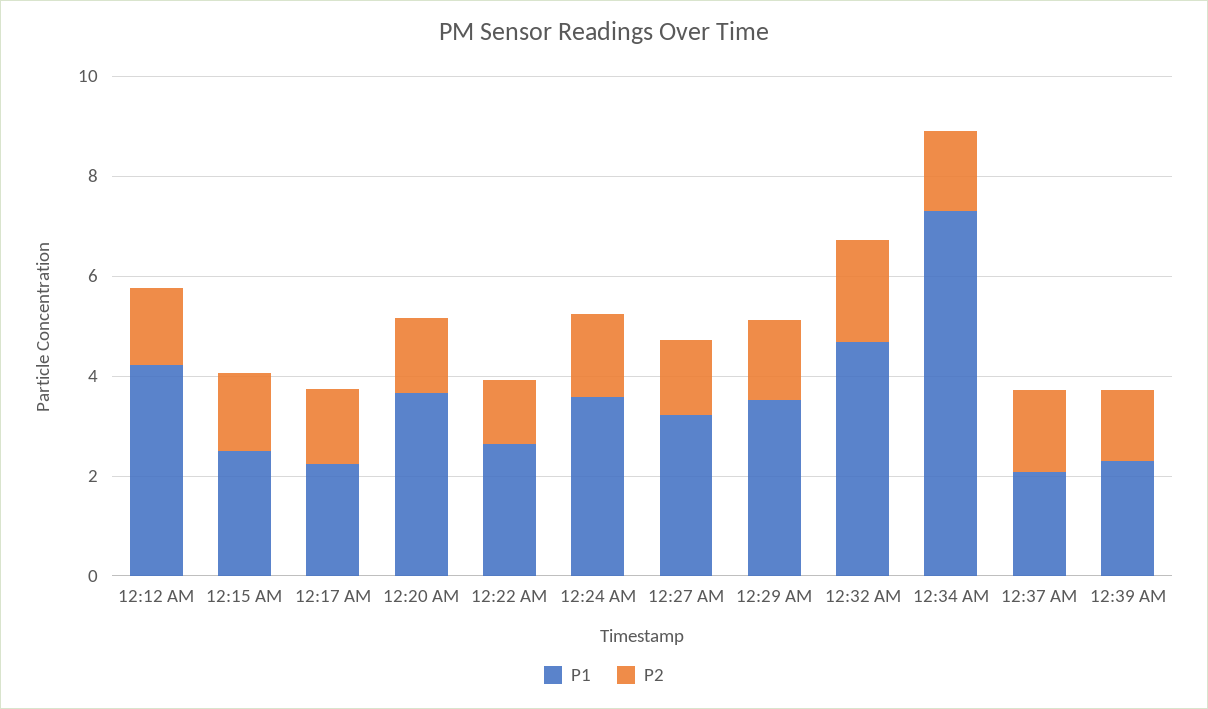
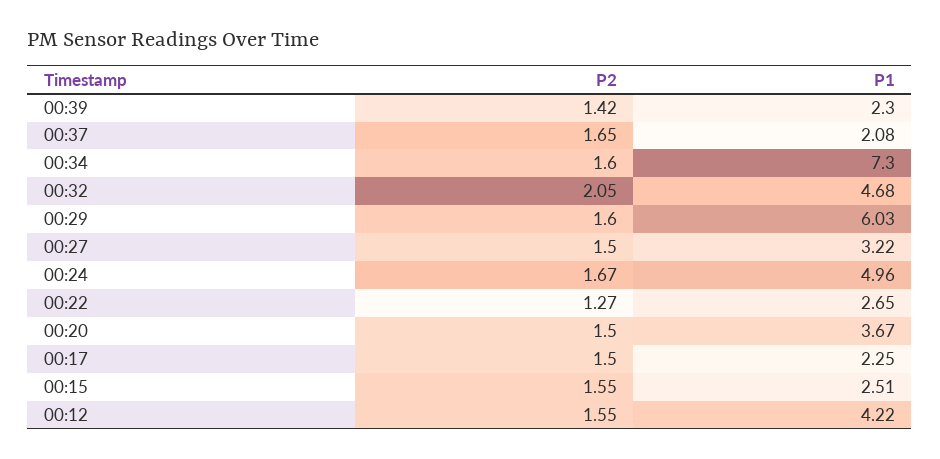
P1, 12:24 AM: 3.5 -> 4.96
P1, 12:29 AM: 3.5 -> 6.03

